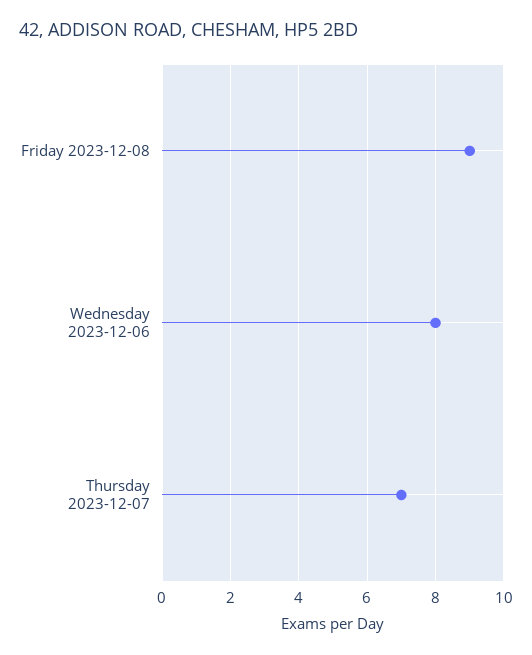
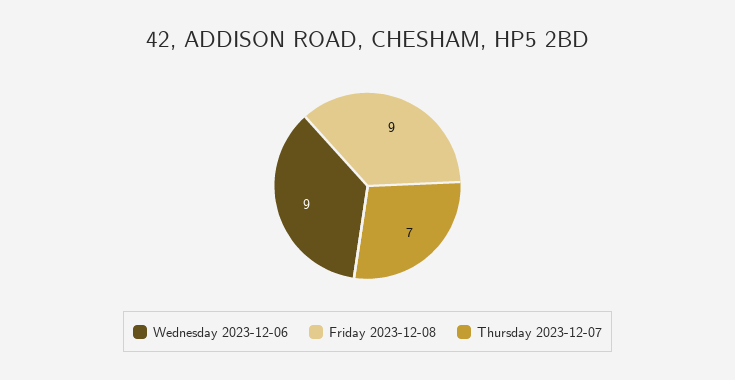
Wednesday 2023-12-06: 8 -> 9

